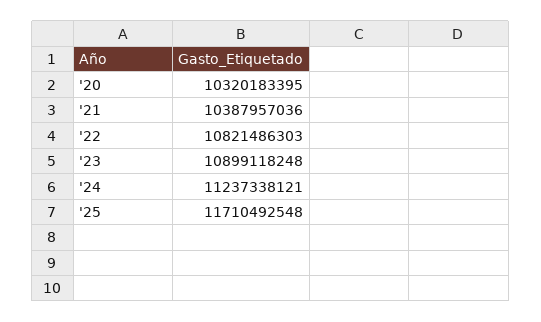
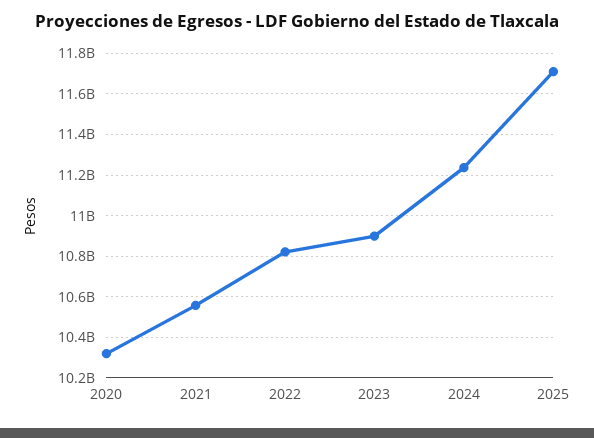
'21: 10387957036 -> 10550000000

